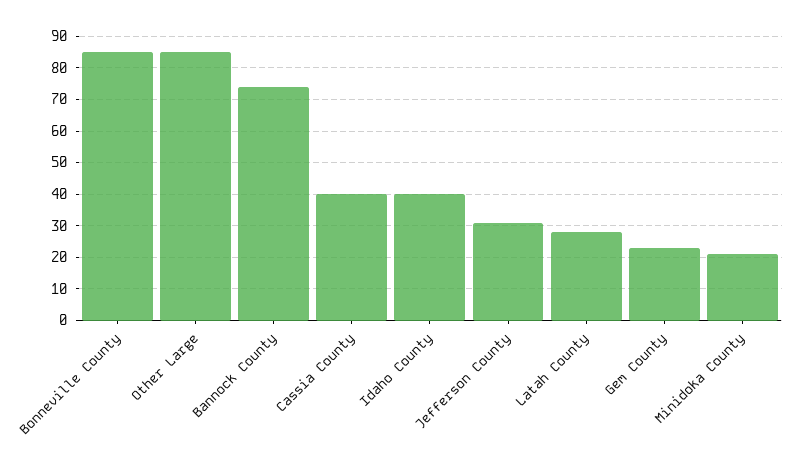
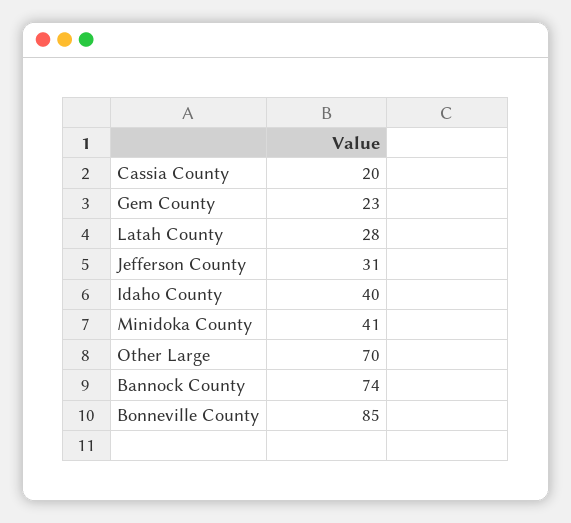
Other Large: 85 -> 70
Cassia County: 40 -> 20
Minidoka County: 20 -> 41

